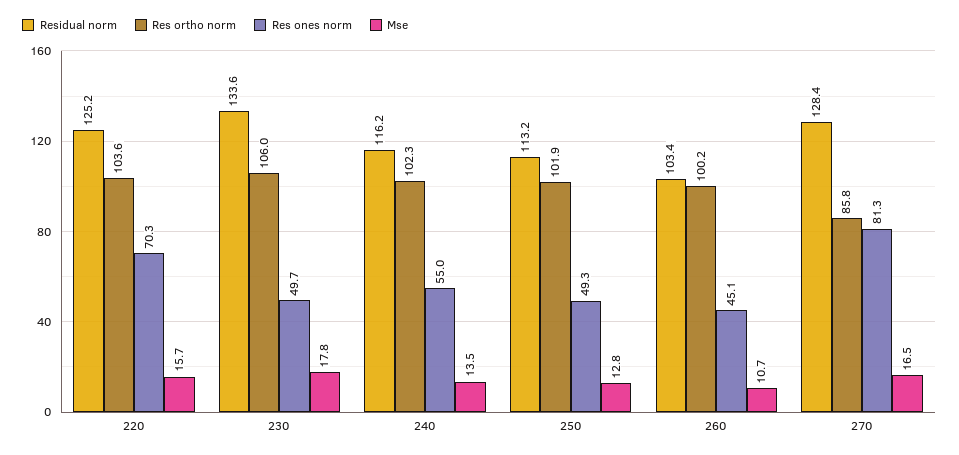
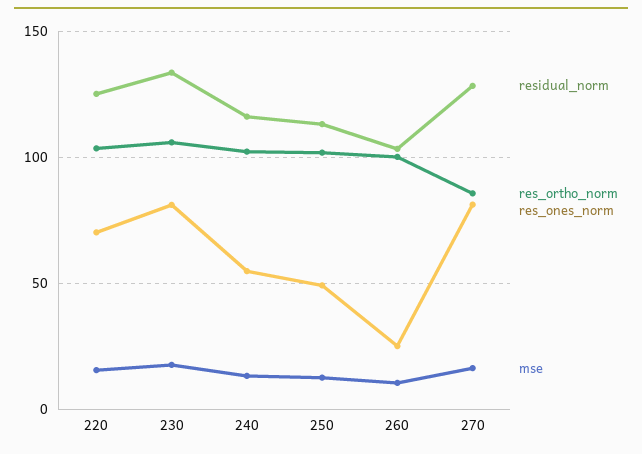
Res ones norm, 230: 49.7 -> 80
Res ones norm, 260: 45.1 -> 25

